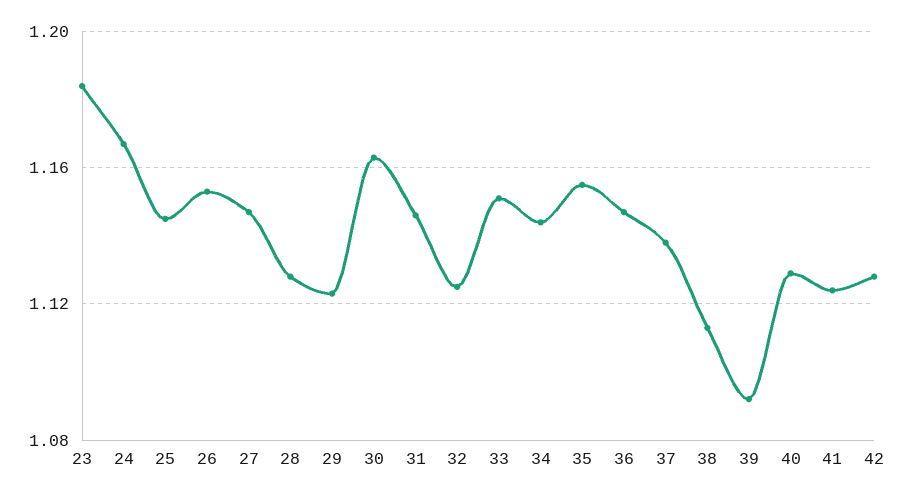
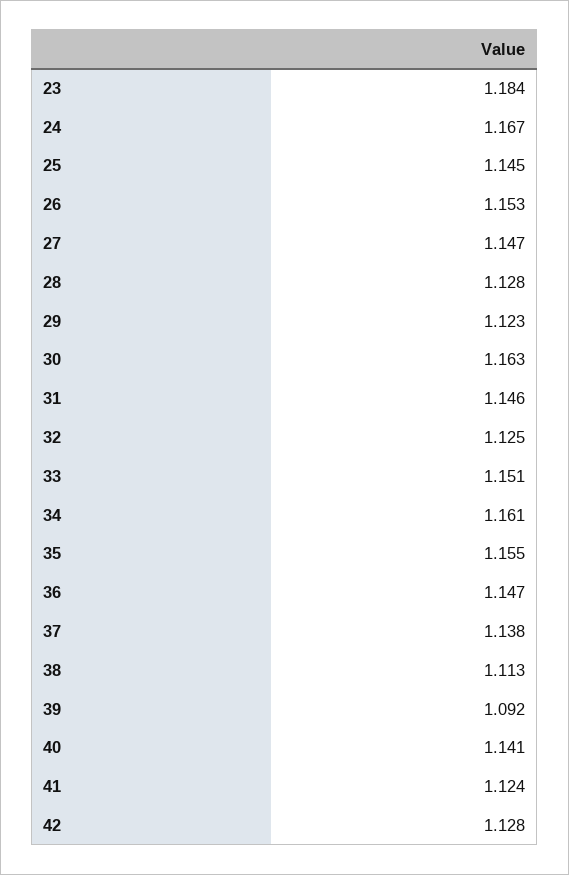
34: 1.145 -> 1.161
40: 1.13 -> 1.141

